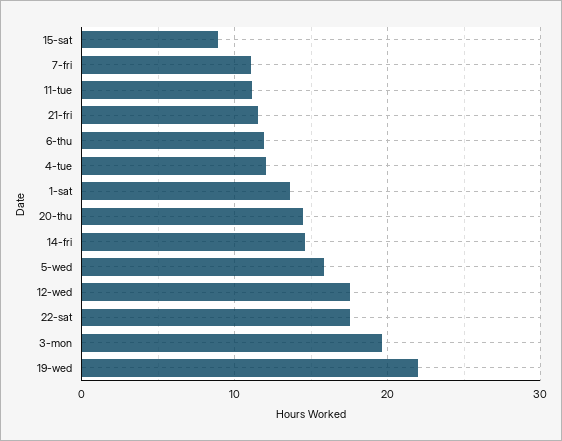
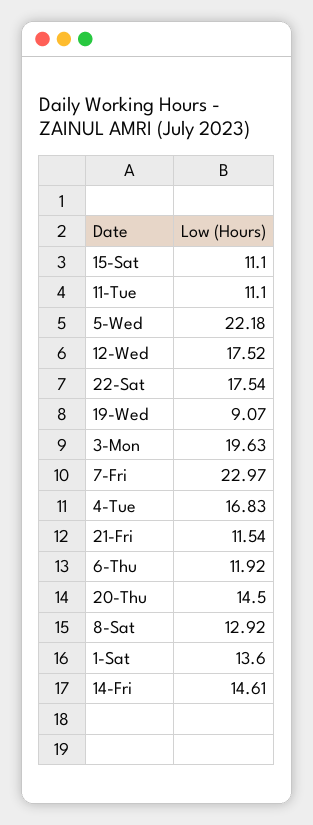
15-sat: 9 -> 11.1
7-fri: 11 -> 22.97
4-tue: 12 -> 16.83
5-wed: 16 -> 22.18
19-wed: 22 -> 9.07
8-Sat: none -> 12.92

